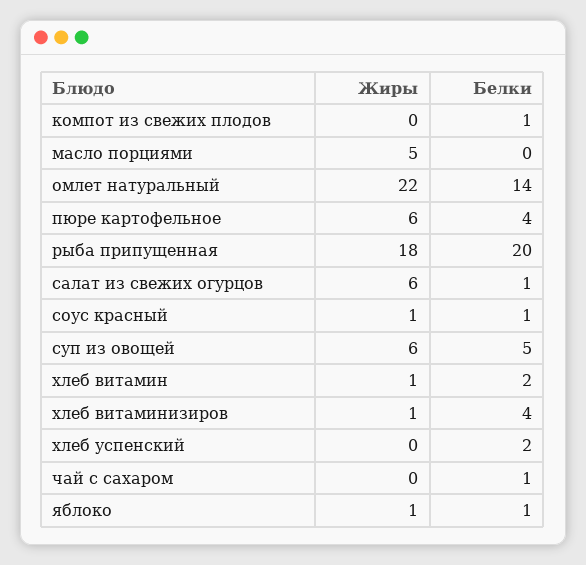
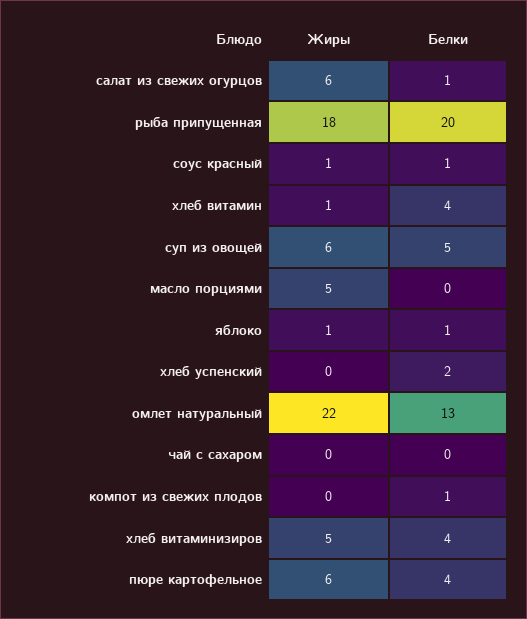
Белки, омлет натуральный: 14 -> 13
Белки, хлеб витамин: 2 -> 4
Жиры, хлеб витаминизиров: 1 -> 5
Белки, чай с сахаром: 1 -> 0

